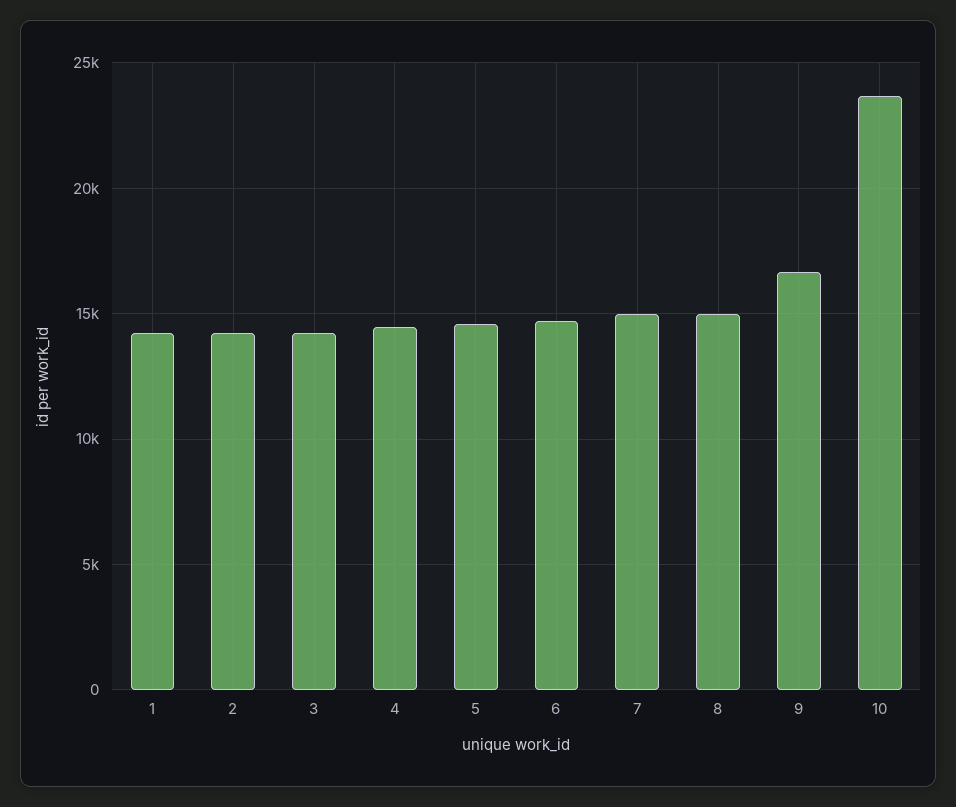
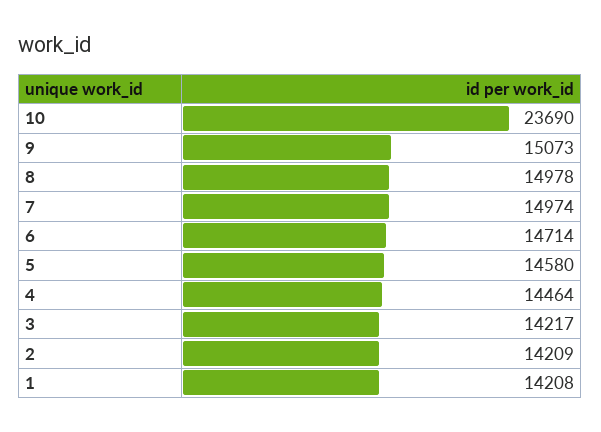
9: 16500 -> 15073

